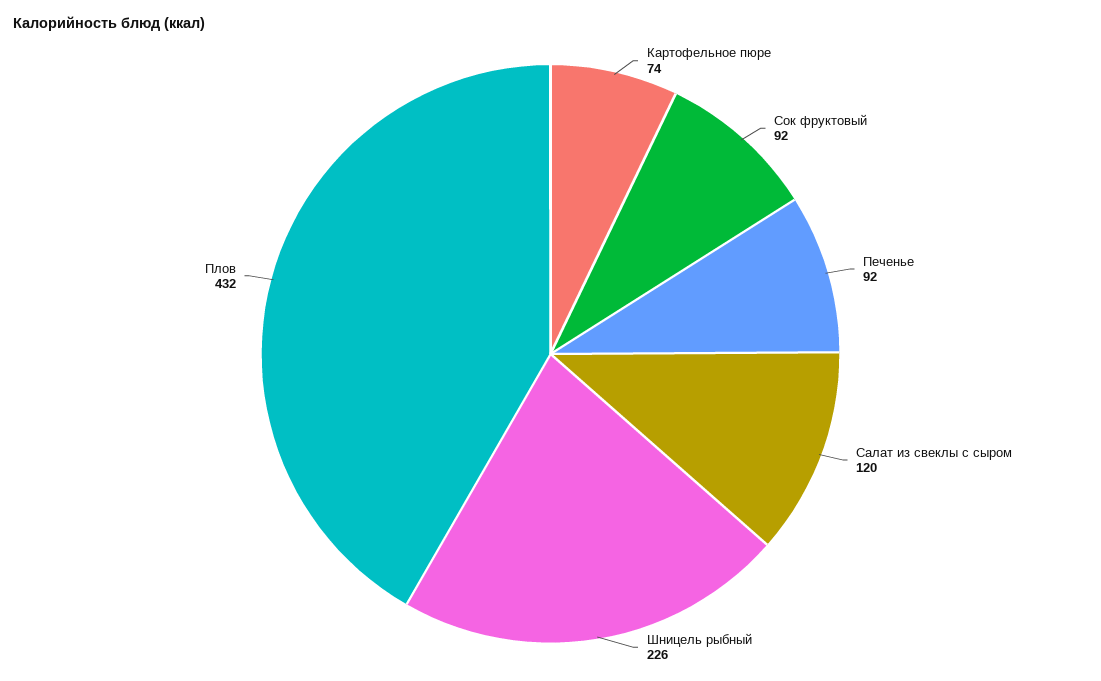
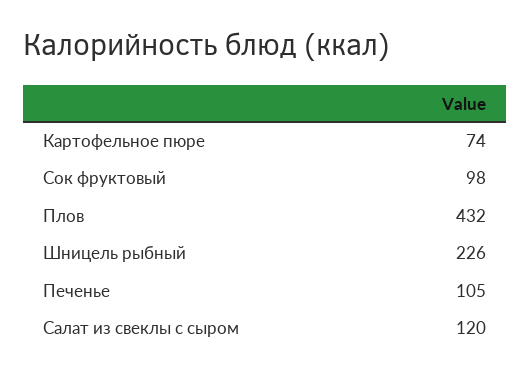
Сок фруктовый: 92 -> 98
Печенье: 92 -> 105

